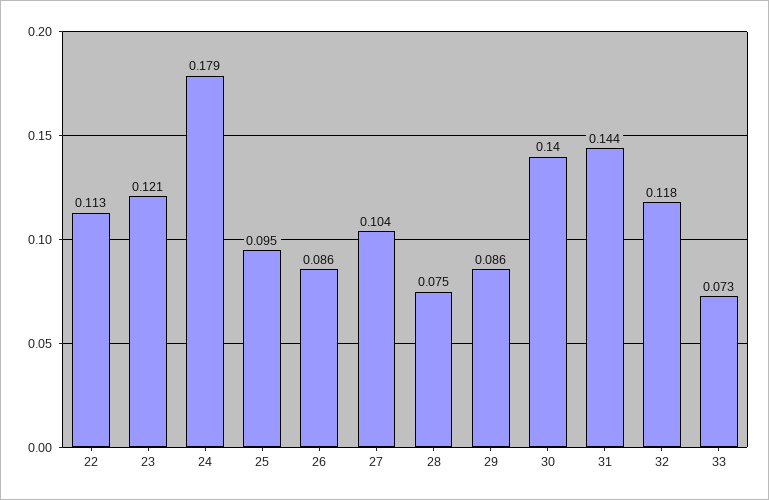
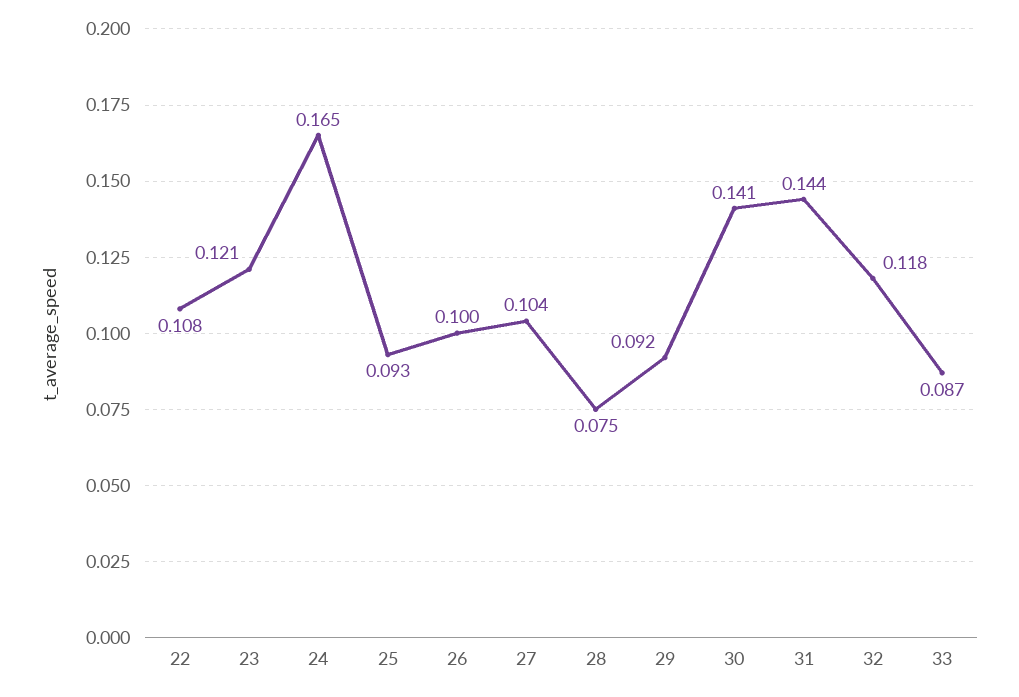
22: 0.113 -> 0.108
24: 0.179 -> 0.165
25: 0.095 -> 0.093
26: 0.086 -> 0.1
29: 0.086 -> 0.092
30: 0.14 -> 0.141
33: 0.073 -> 0.087

